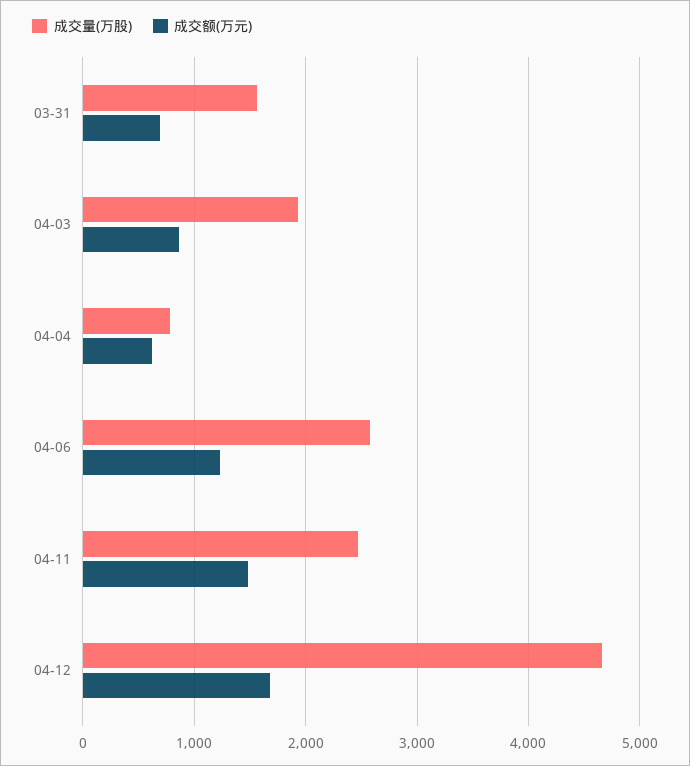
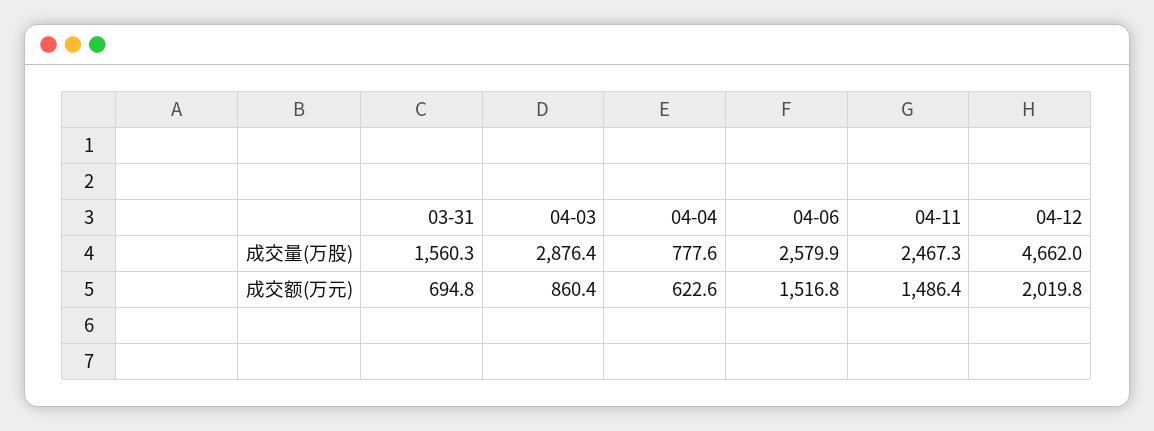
成交量(万股), 04-03: 1900 -> 2876.4
成交额(万元), 04-06: 1200 -> 1516.8
成交额(万元), 04-12: 1700 -> 2019.8

